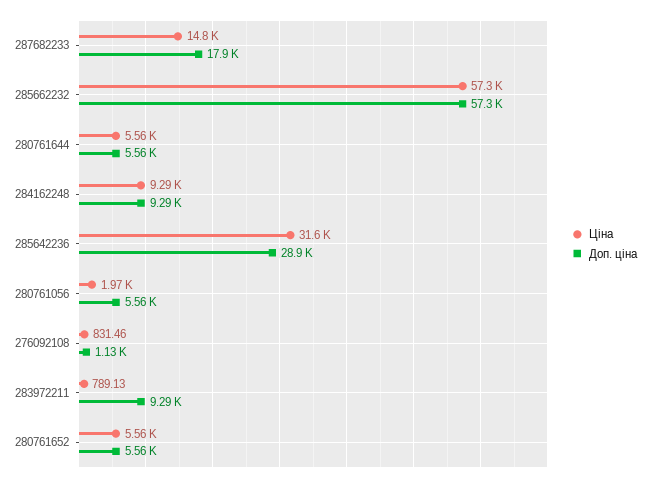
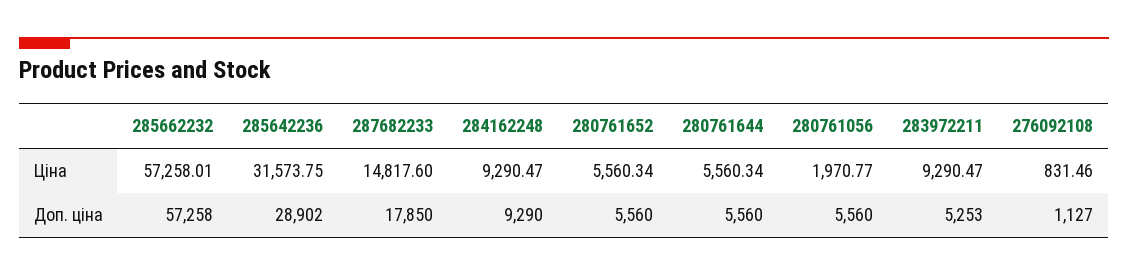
Ціна, 283972211: 789.13 -> 9290.47
Доп. ціна, 283972211: 9290 -> 5253

